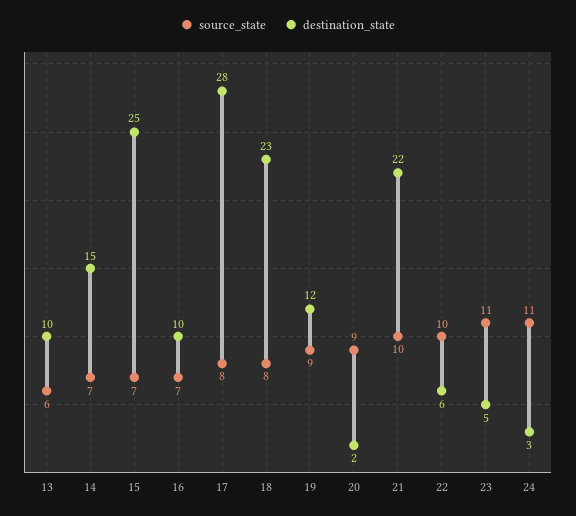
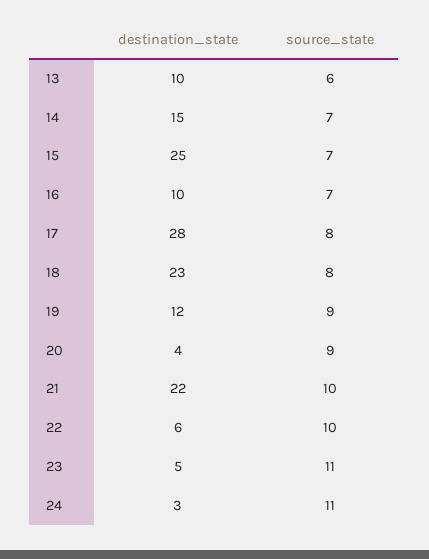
destination_state, 20: 2 -> 4

